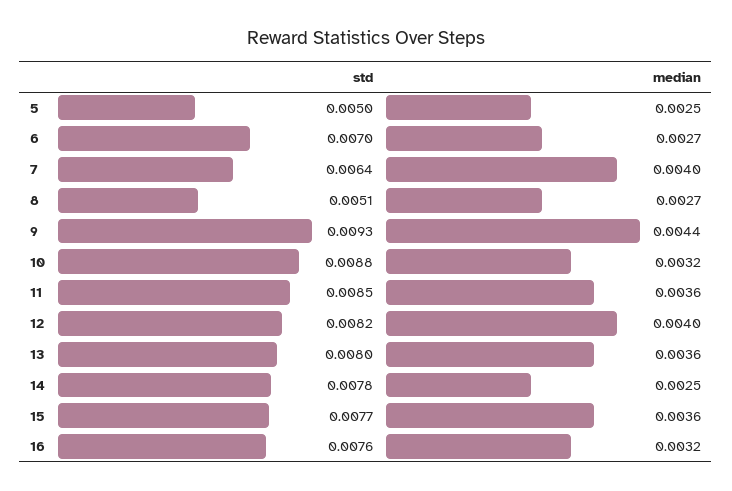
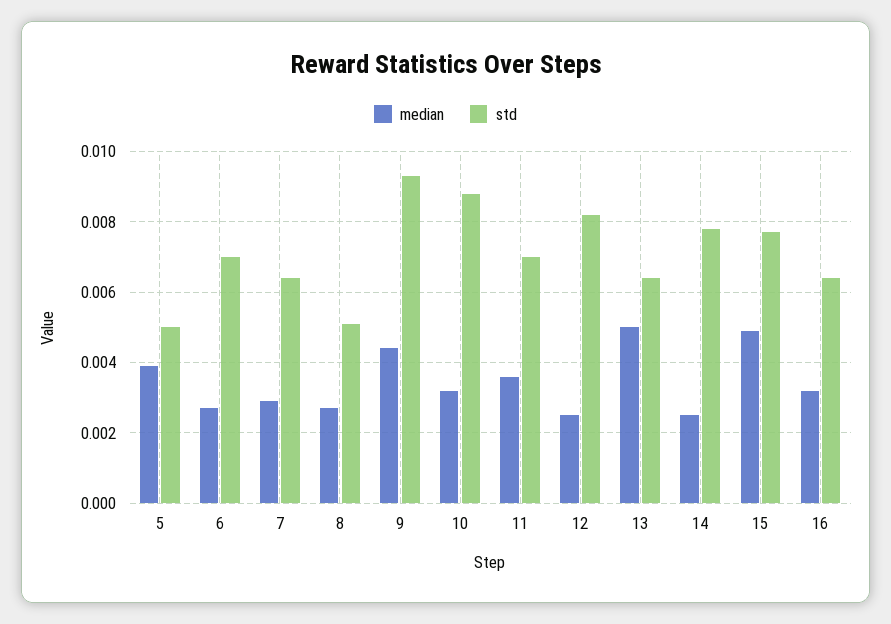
median, 5: 0.0025 -> 0.004
median, 7: 0.004 -> 0.003
std, 11: 0.0085 -> 0.007
median, 12: 0.004 -> 0.0025
std, 13: 0.008 -> 0.0065
median, 13: 0.0036 -> 0.005
median, 15: 0.0036 -> 0.005
std, 16: 0.0076 -> 0.0065

